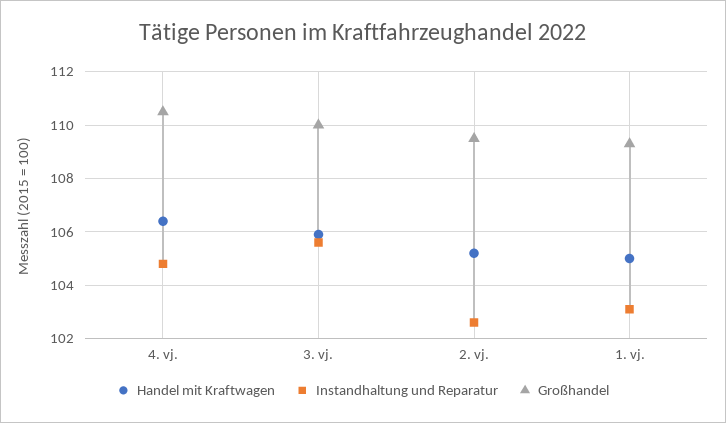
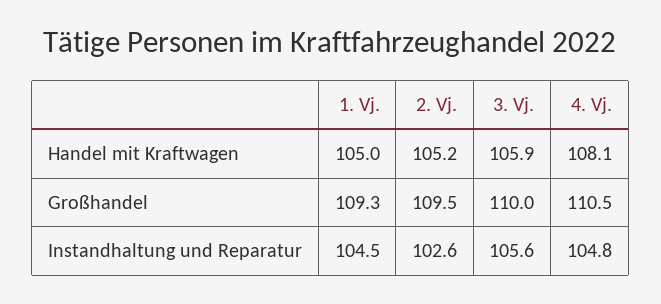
Handel mit Kraftwagen, 4. vj.: 106.5 -> 108.1
Instandhaltung und Reparatur, 1. vj.: 103 -> 104.5

